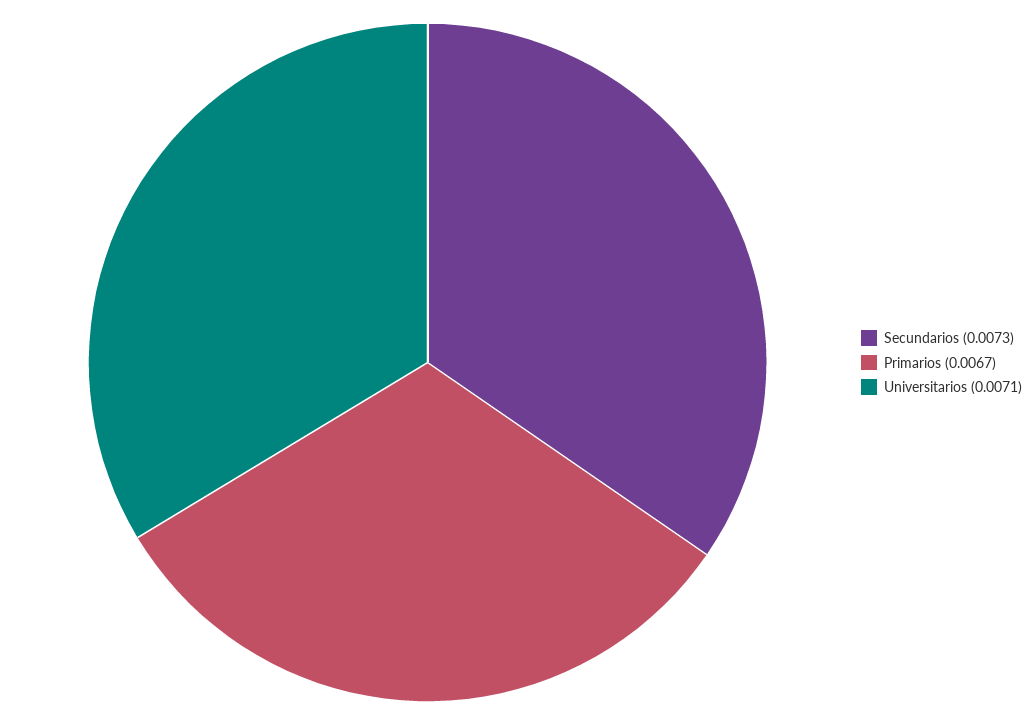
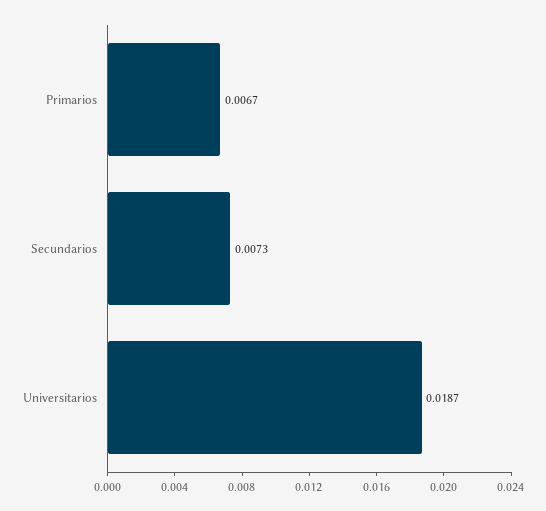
Universitarios: 0.0071 -> 0.0187

